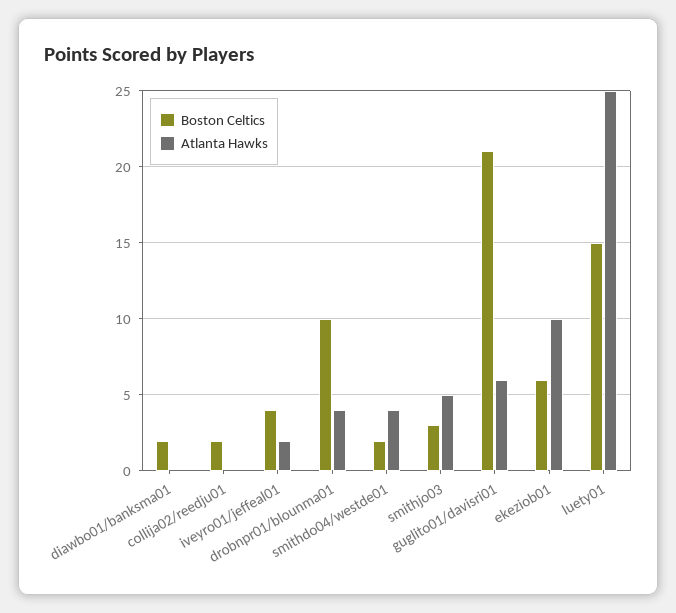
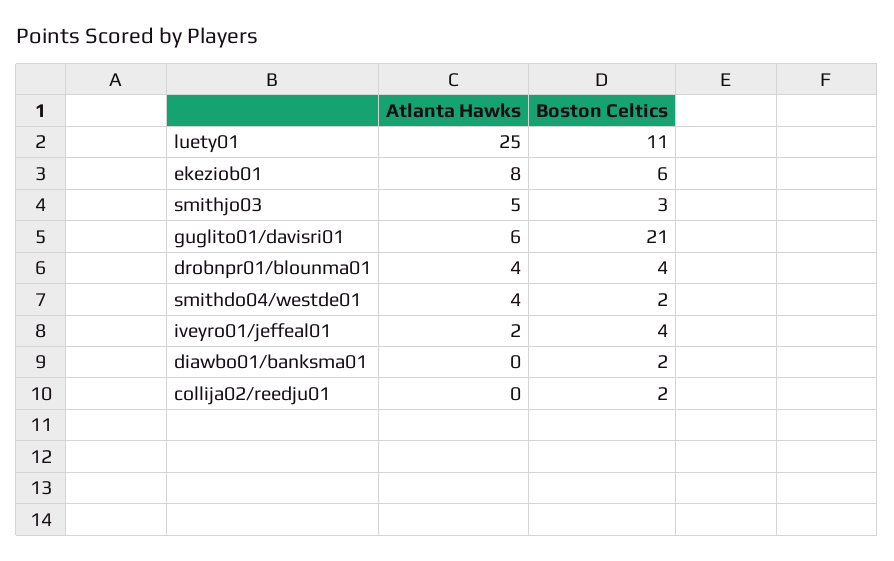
Boston Celtics, drobnpr01/blounma01: 10 -> 4
Atlanta Hawks, ekeziob01: 10 -> 8
Boston Celtics, luety01: 15 -> 11

